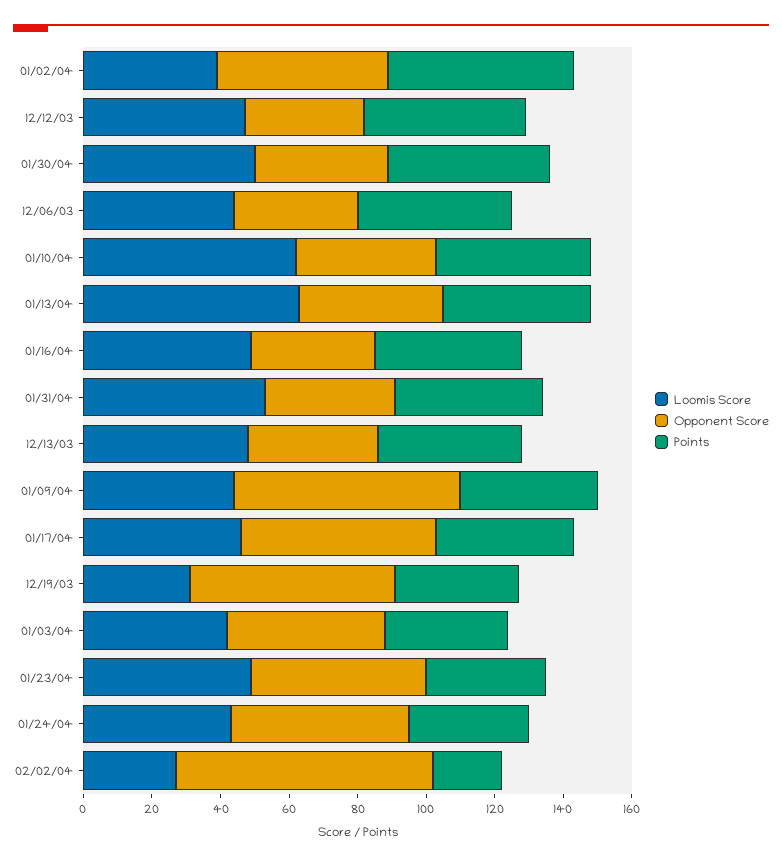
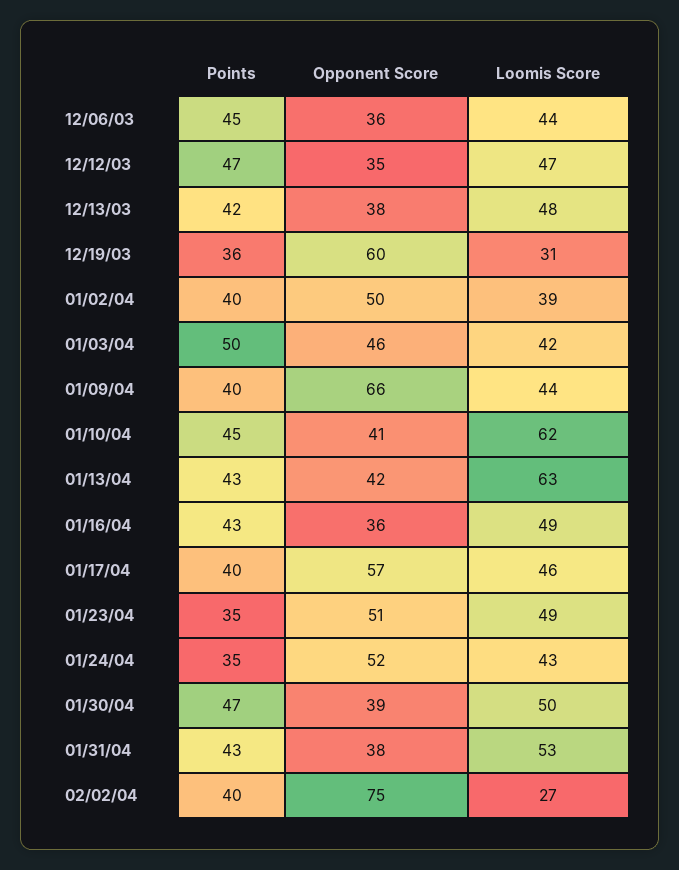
Points, 01/02/04: 55 -> 40
Points, 01/03/04: 35 -> 50
Points, 02/02/04: 20 -> 40

